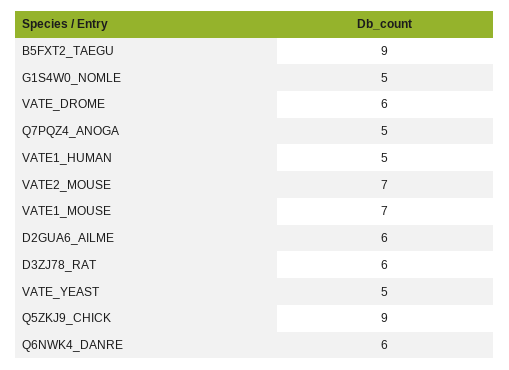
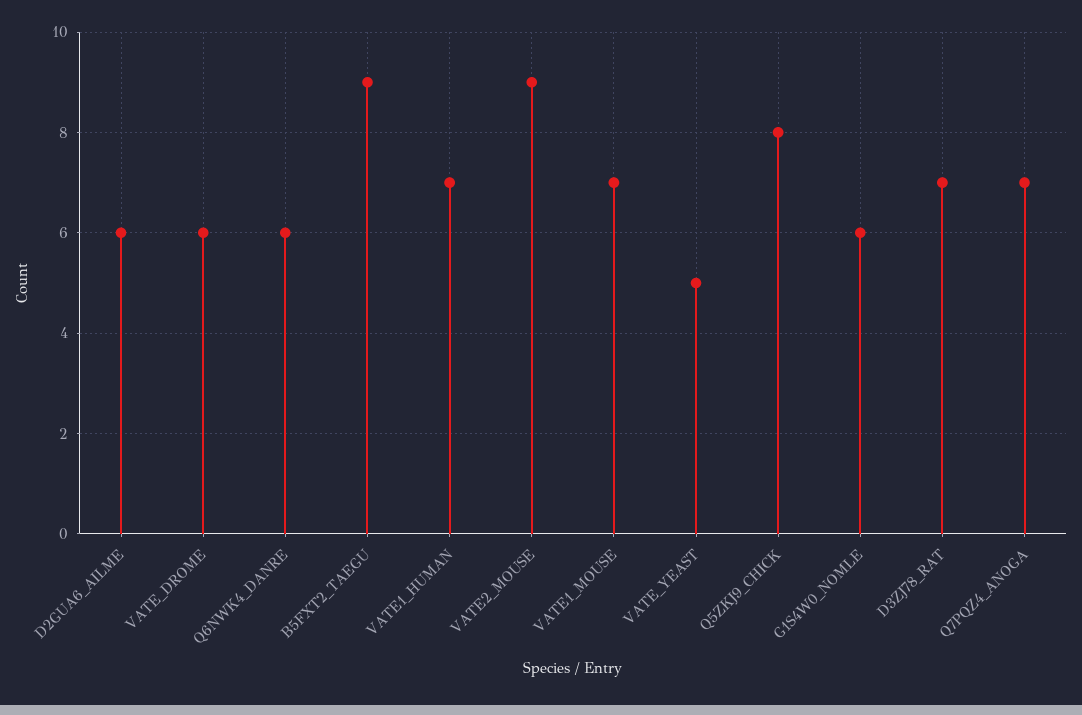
G1S4W0_NOMLE: 5 -> 6
Q7PQZ4_ANOGA: 5 -> 7
VATE1_HUMAN: 5 -> 7
VATE2_MOUSE: 7 -> 9
D3ZJ78_RAT: 6 -> 7
Q5ZKJ9_CHICK: 9 -> 8

